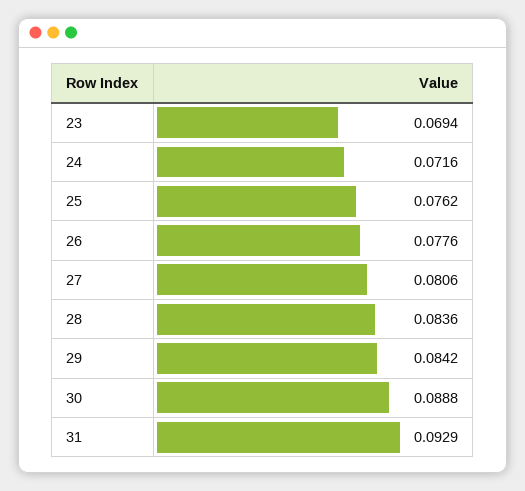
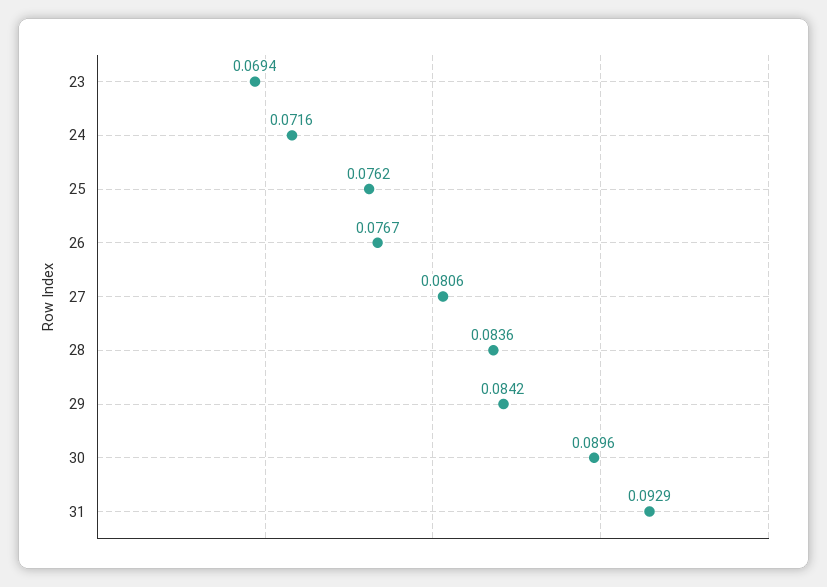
26: 0.0776 -> 0.0767
30: 0.0888 -> 0.0896

